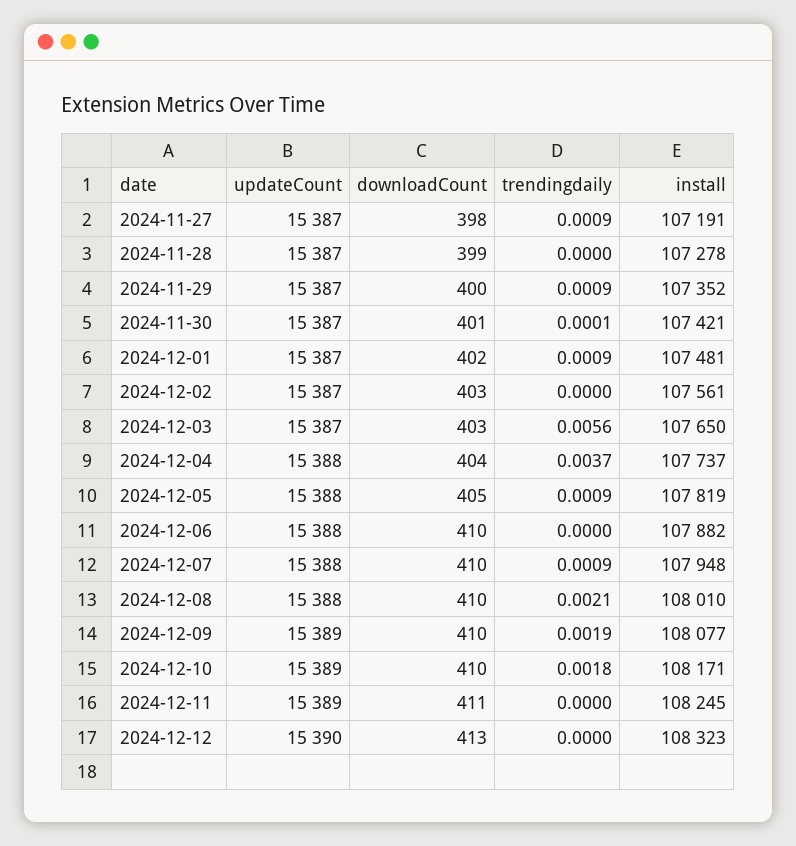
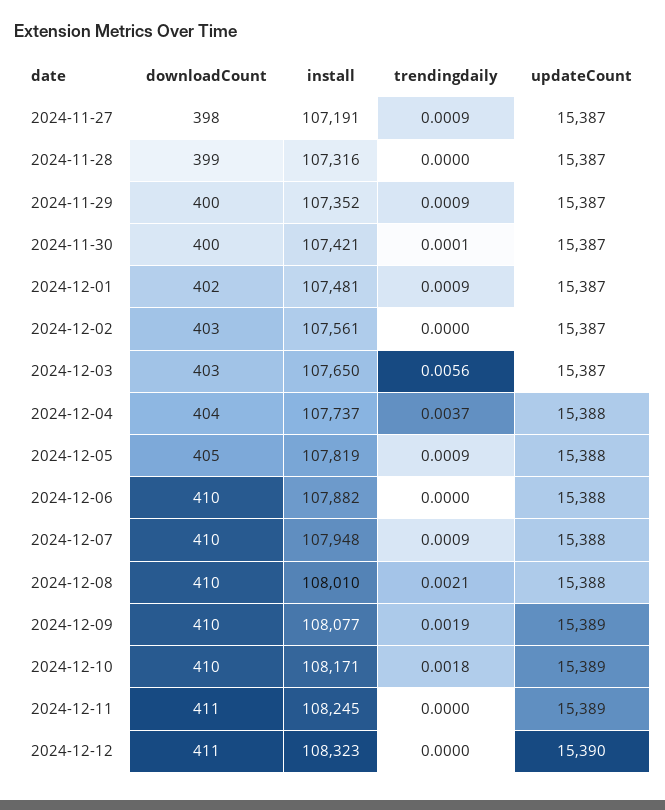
install, 2024-11-28: 107278 -> 107316
downloadCount, 2024-11-30: 401 -> 400
downloadCount, 2024-12-12: 413 -> 411

